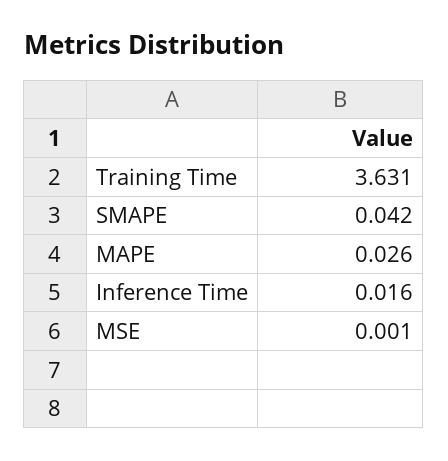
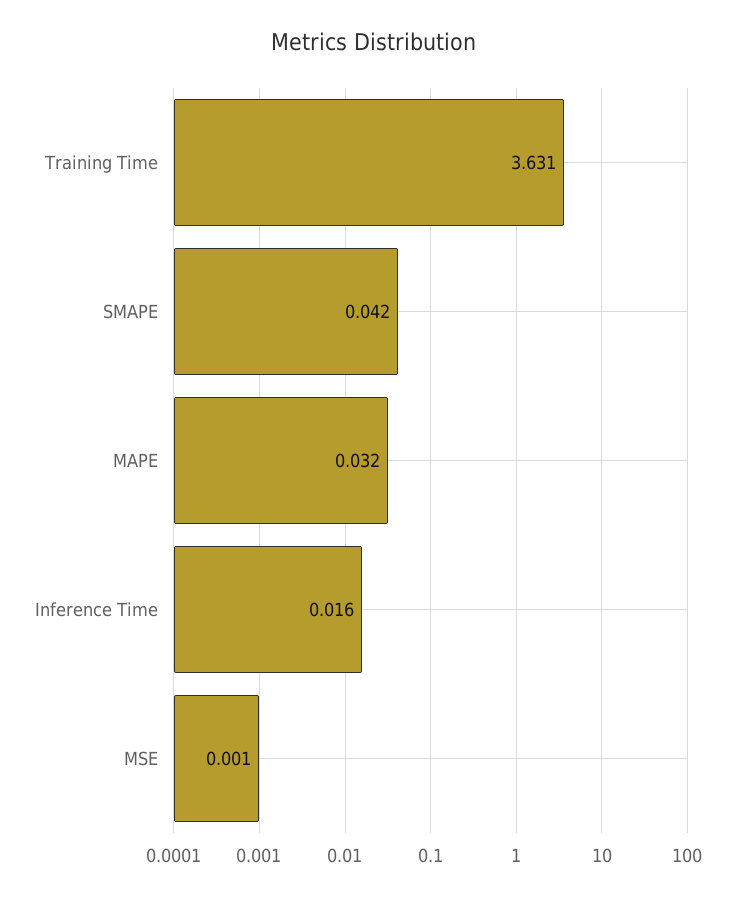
MAPE: 0.026 -> 0.032

